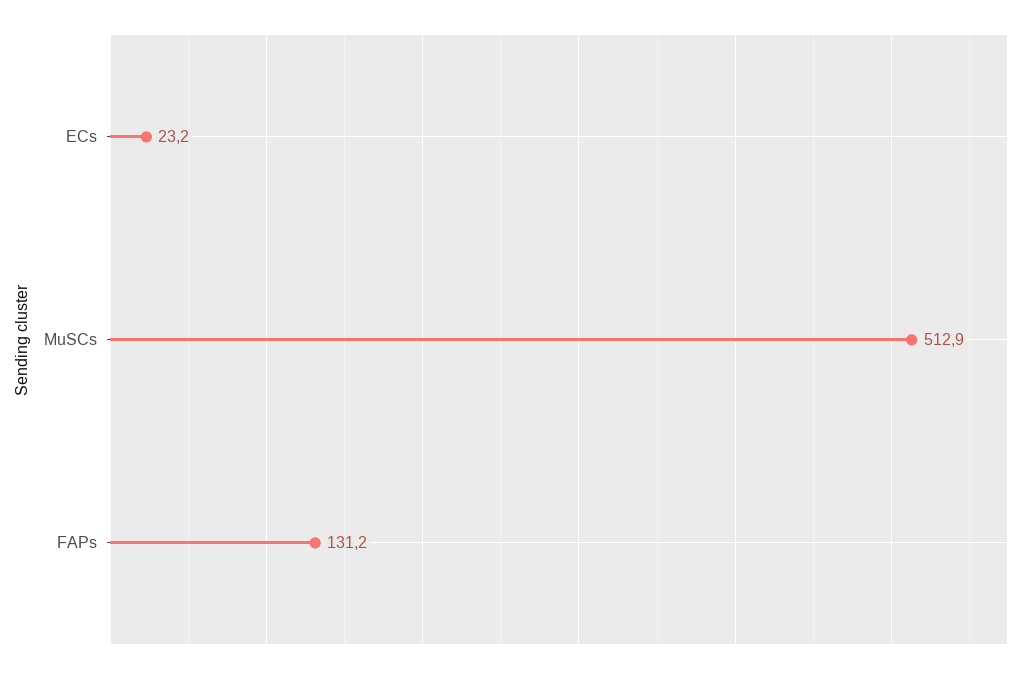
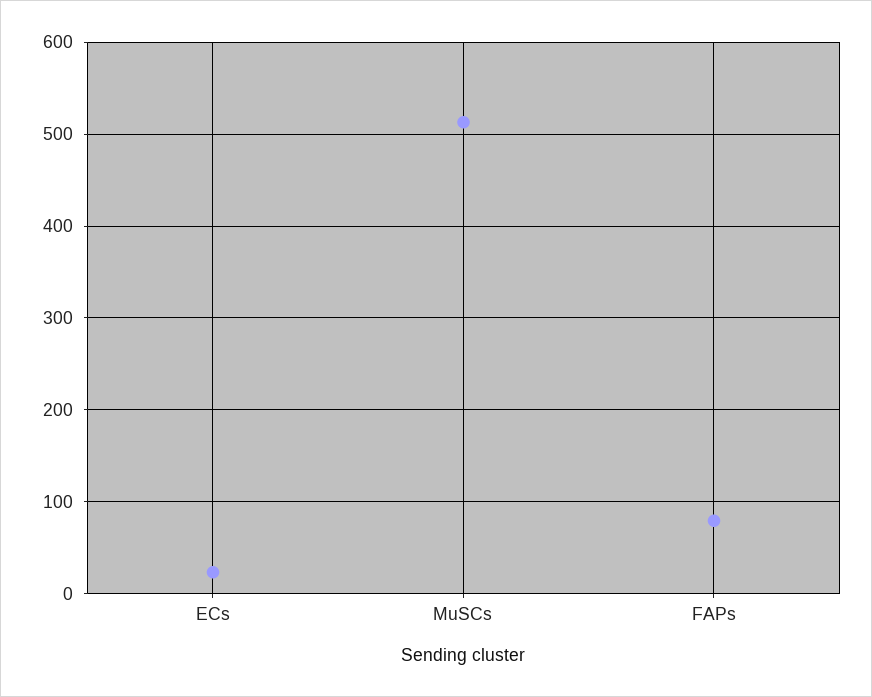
FAPs: 131.2 -> 80

